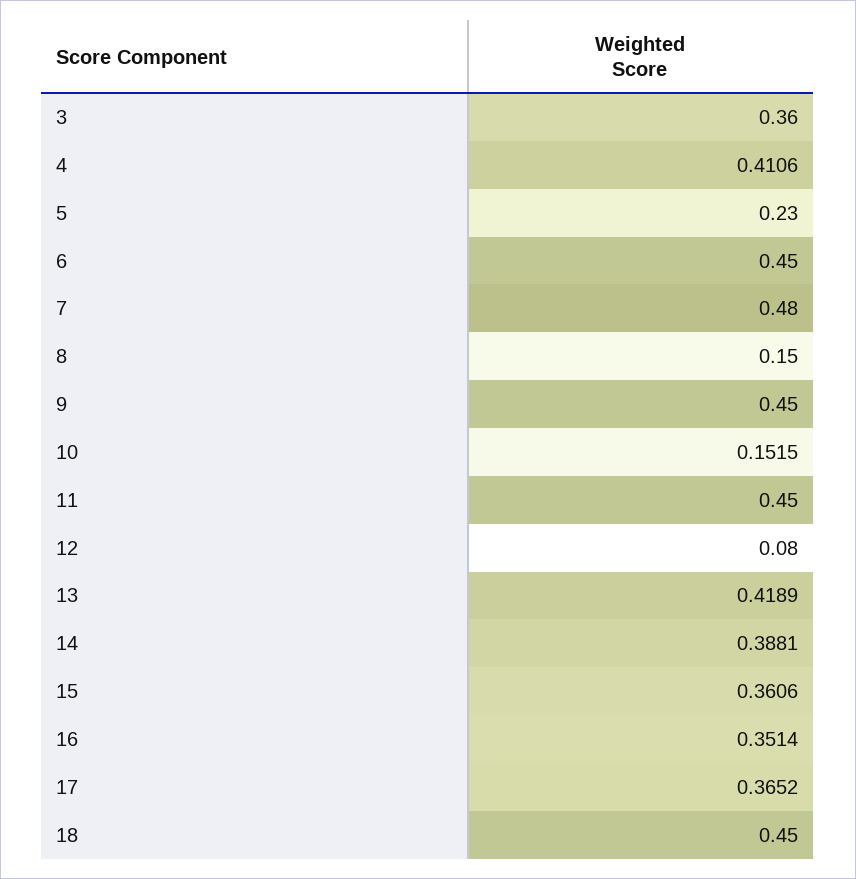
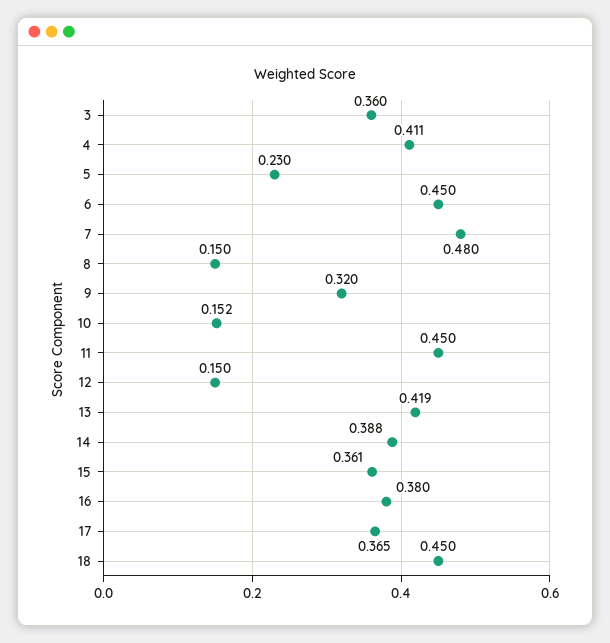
9: 0.45 -> 0.32
12: 0.08 -> 0.15
16: 0.3514 -> 0.38

